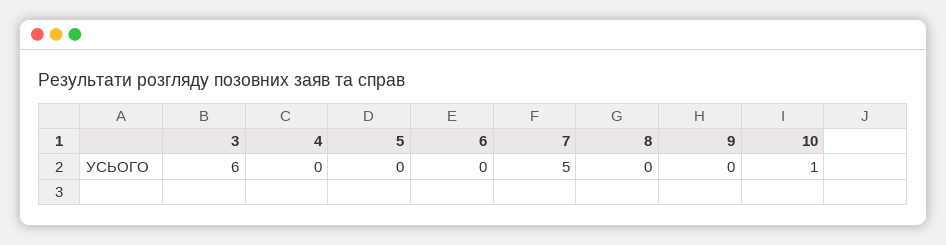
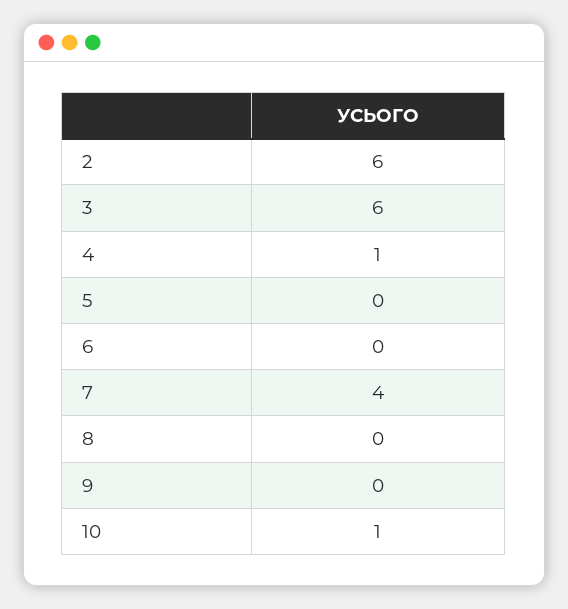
4: 0 -> 1
7: 5 -> 4
2: none -> 6

